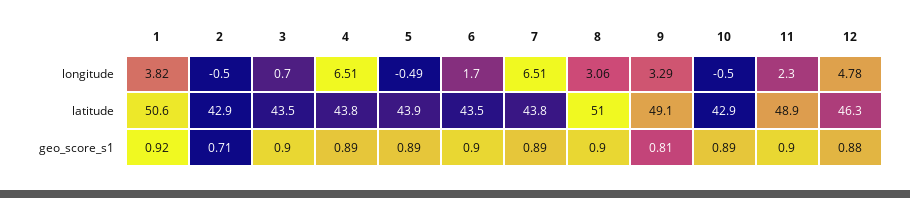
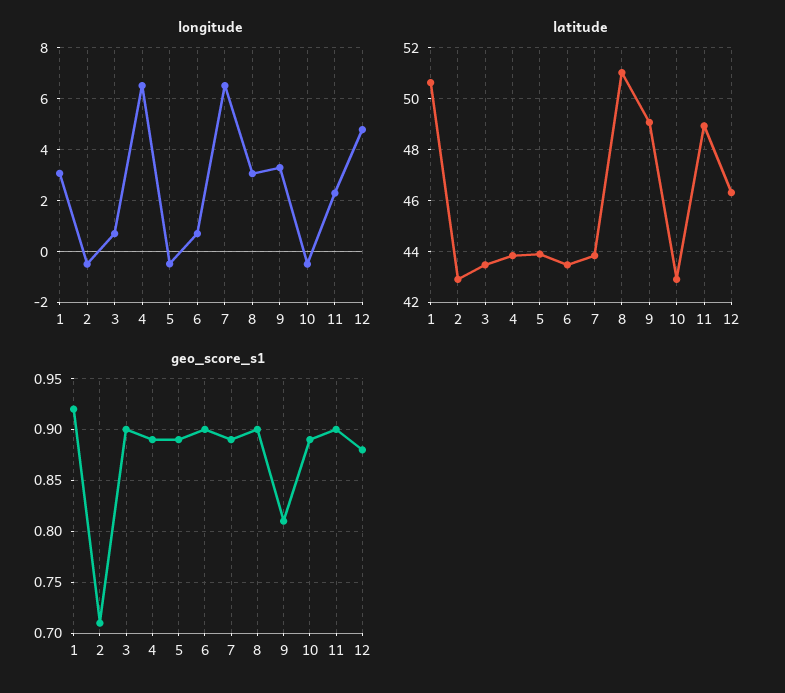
longitude, 1: 3.82 -> 3
longitude, 6: 1.7 -> 0.75

